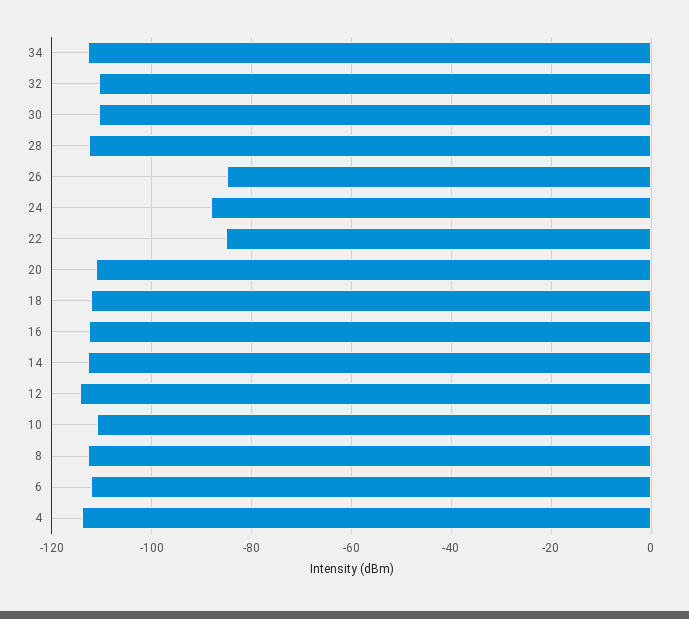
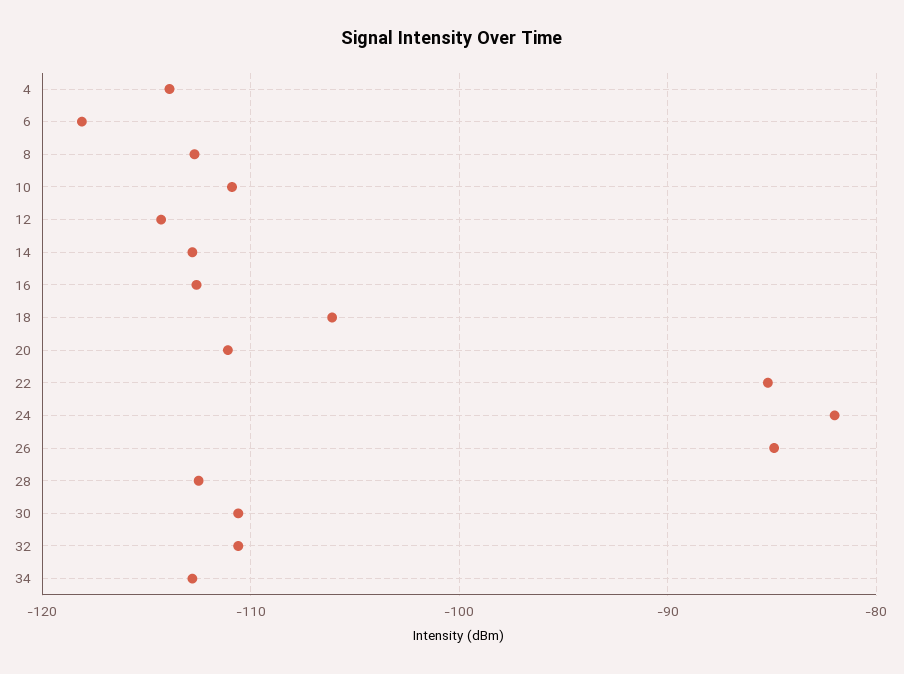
24: -88 -> -82
18: -112 -> -106
6: -112 -> -118

